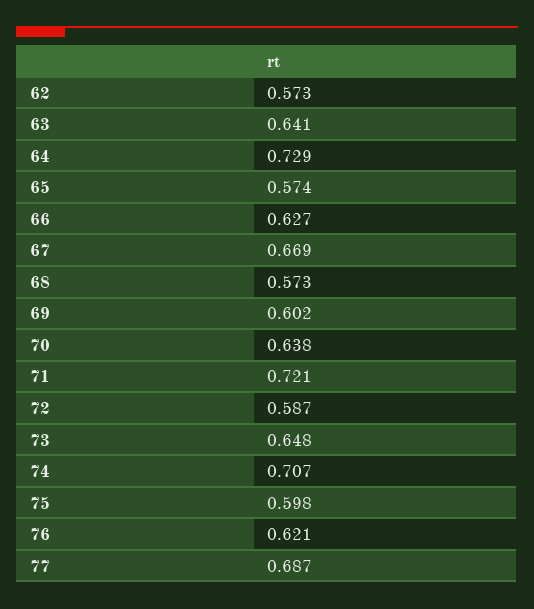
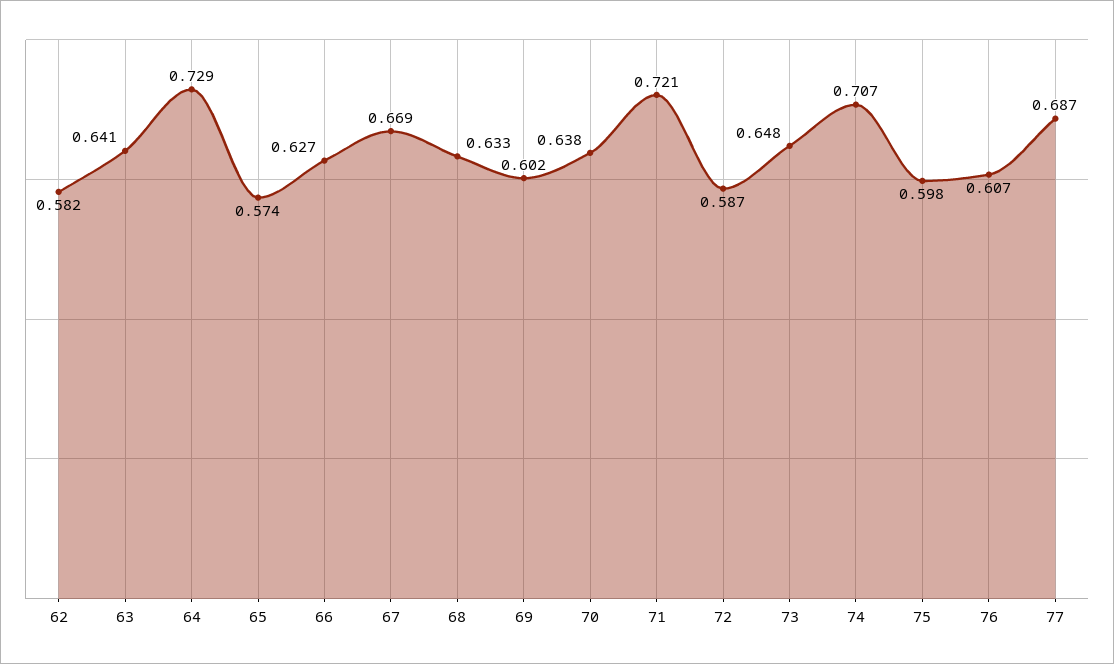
62: 0.573 -> 0.582
68: 0.573 -> 0.633
76: 0.621 -> 0.607

